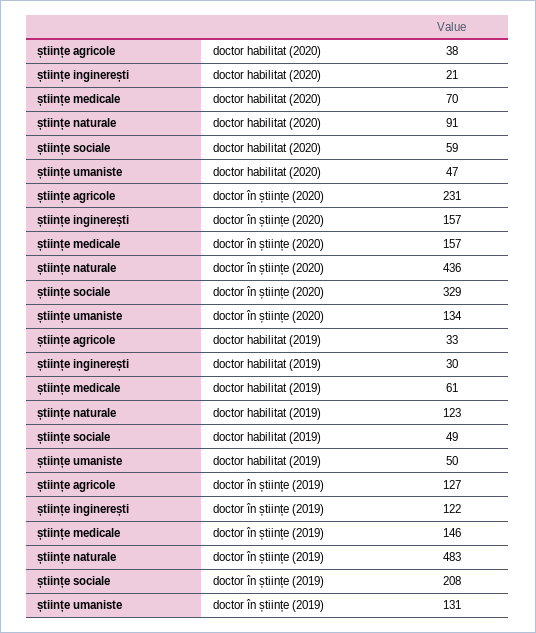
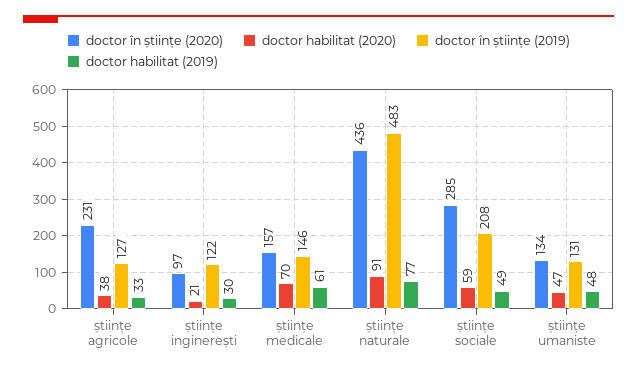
doctor în științe (2020), științe inginerești: 157 -> 97
doctor în științe (2020), științe sociale: 329 -> 285
doctor habilitat (2019), științe naturale: 123 -> 77
doctor habilitat (2019), științe umaniste: 50 -> 48

